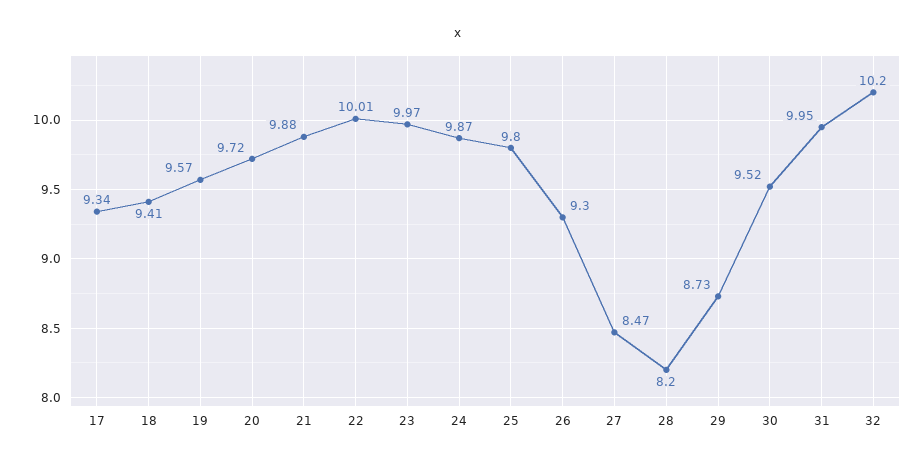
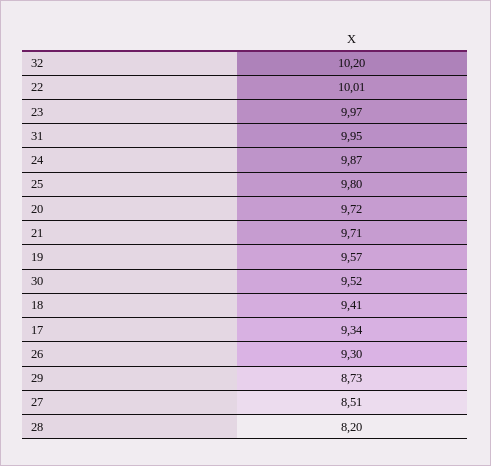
21: 9.88 -> 9.71
27: 8.47 -> 8.51

